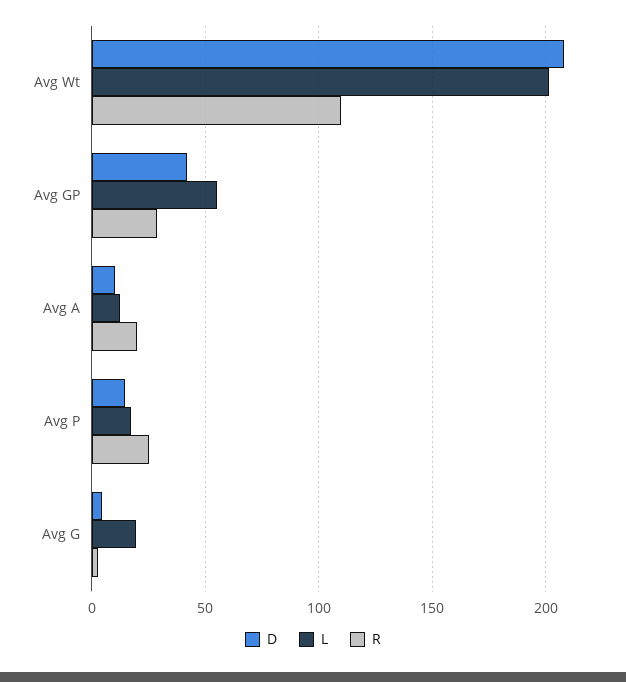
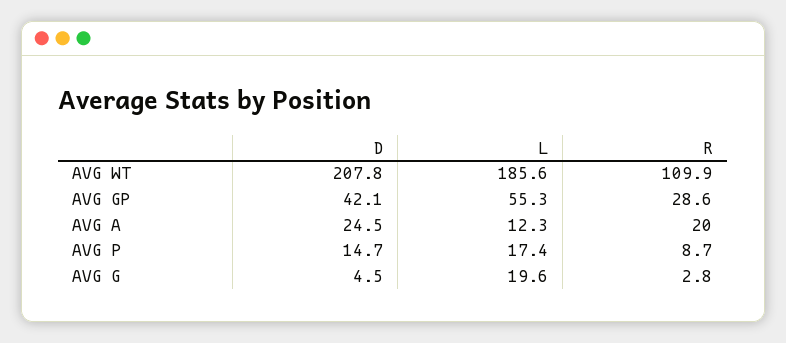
L, Avg Wt: 200 -> 185.6
D, Avg A: 10 -> 24.5
R, Avg P: 25 -> 8.7

